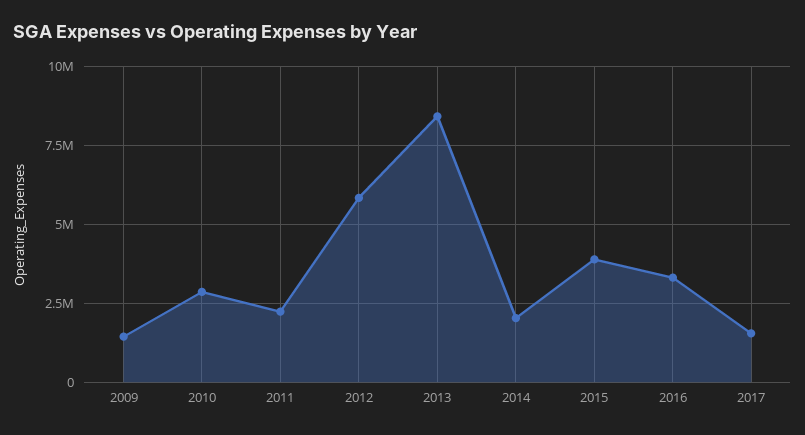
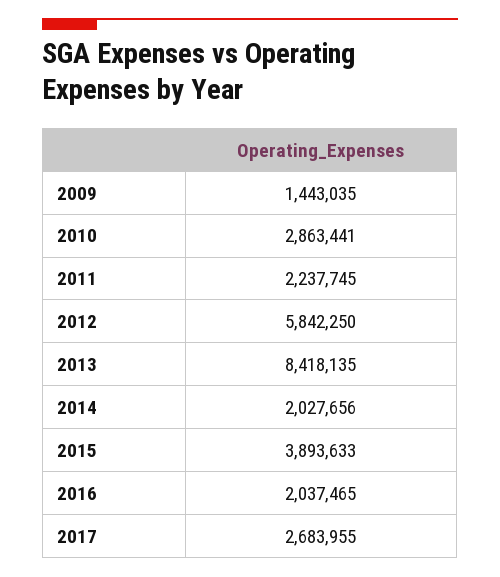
2016: 3250000 -> 2037465
2017: 1500000 -> 2683955

